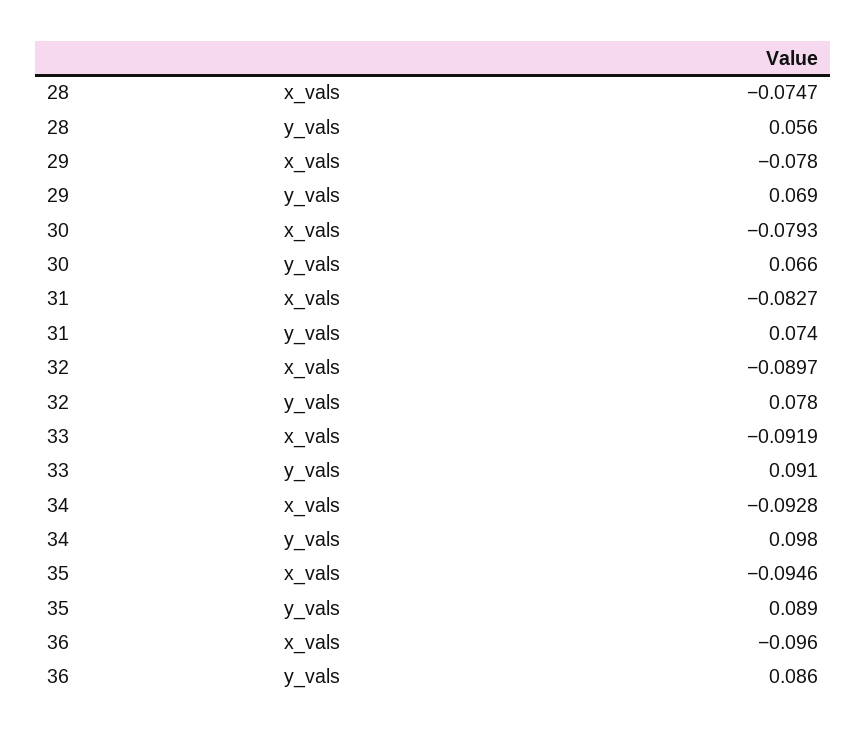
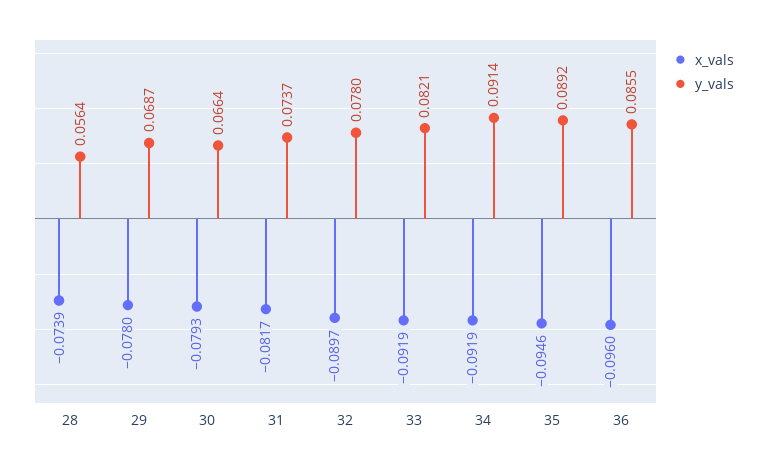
x_vals, 28: -0.0747 -> -0.0739
x_vals, 31: -0.0827 -> -0.0817
y_vals, 33: 0.091 -> 0.0821
x_vals, 34: -0.0928 -> -0.0919
y_vals, 34: 0.098 -> 0.0914

